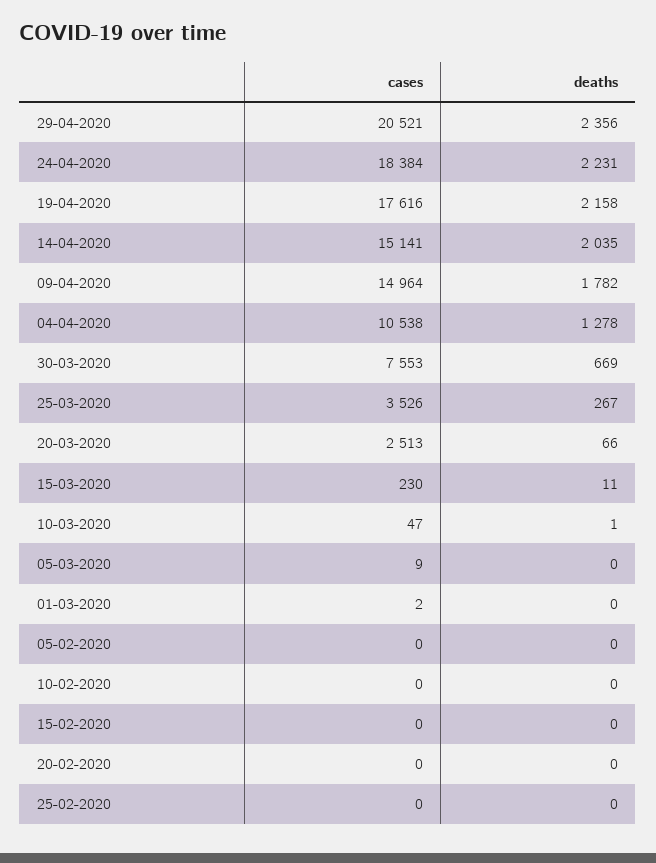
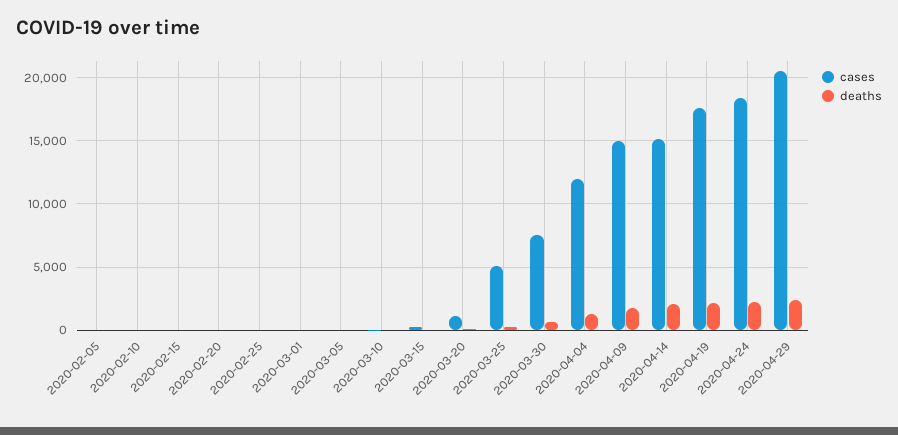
cases, 04-04-2020: 10538 -> 12000
cases, 25-03-2020: 3526 -> 5000
cases, 20-03-2020: 2513 -> 1000

